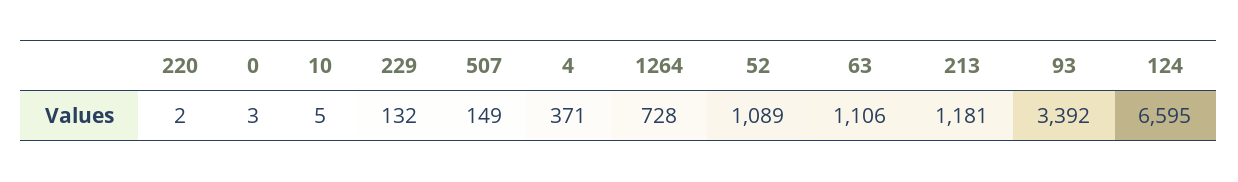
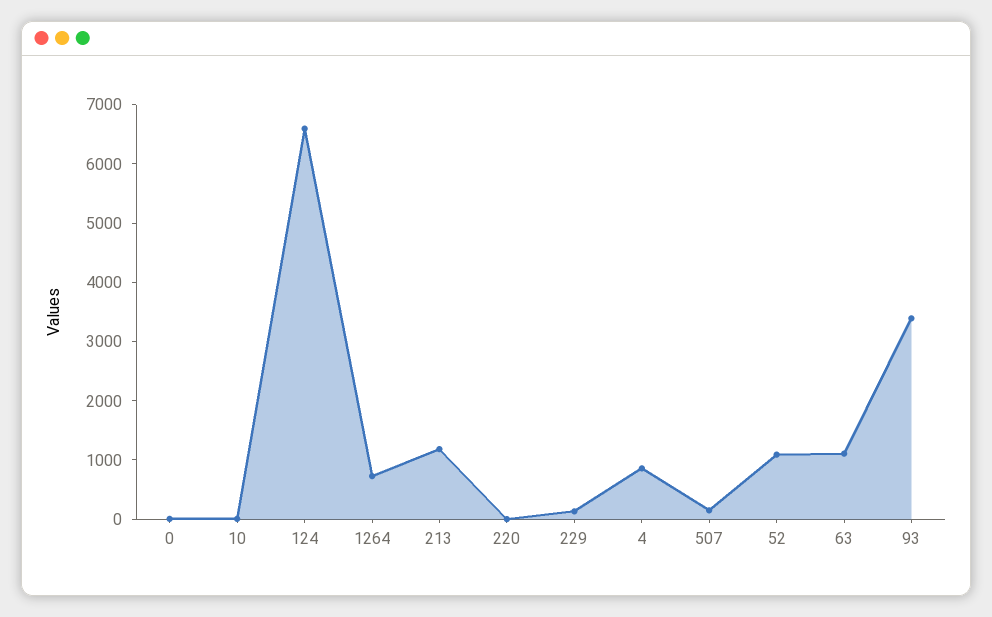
4: 371 -> 800

